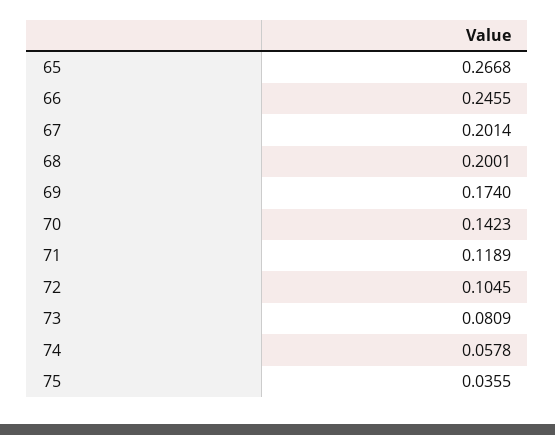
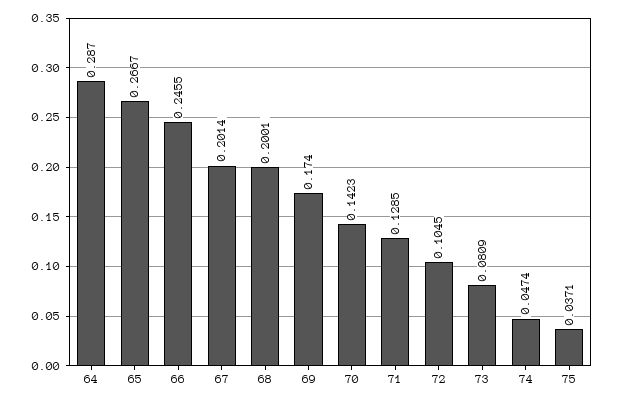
65: 0.2668 -> 0.2667
71: 0.1189 -> 0.1285
74: 0.0578 -> 0.0474
75: 0.0355 -> 0.0371
64: none -> 0.287

